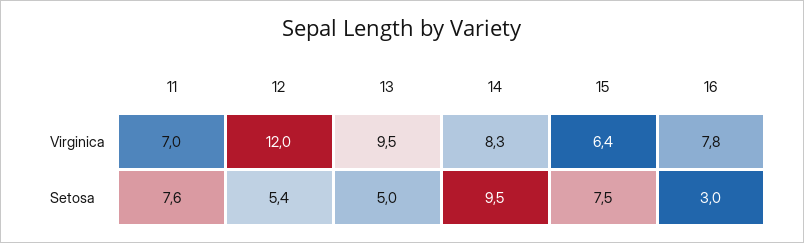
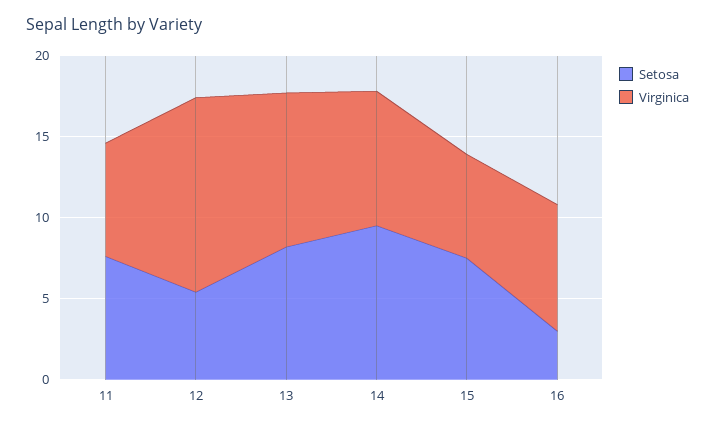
Setosa, 13: 5 -> 8

